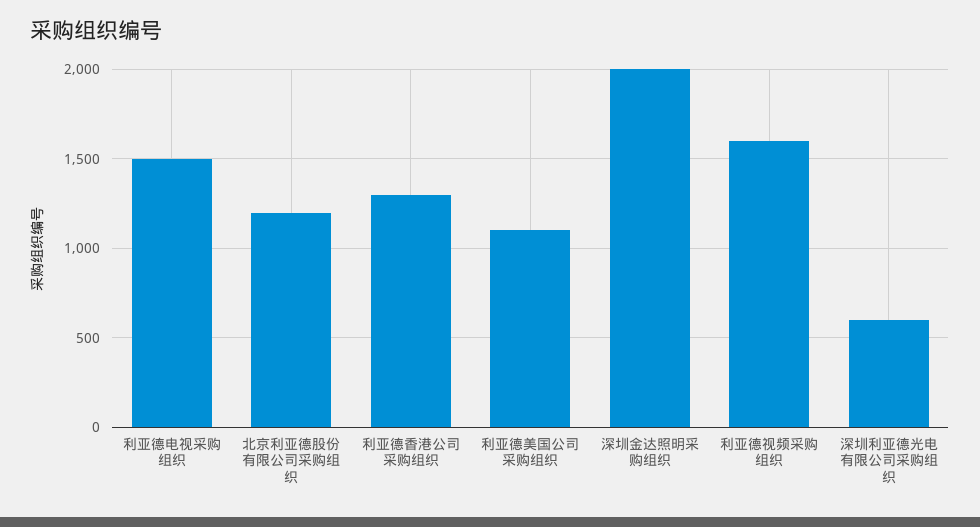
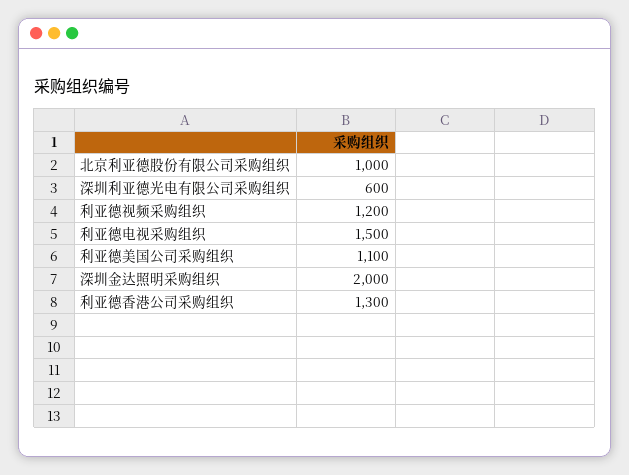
北京利亚德股份有限公司采购组织: 1200 -> 1000
利亚德视频采购组织: 1600 -> 1200

